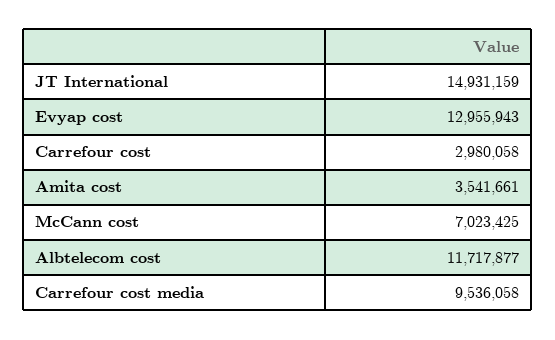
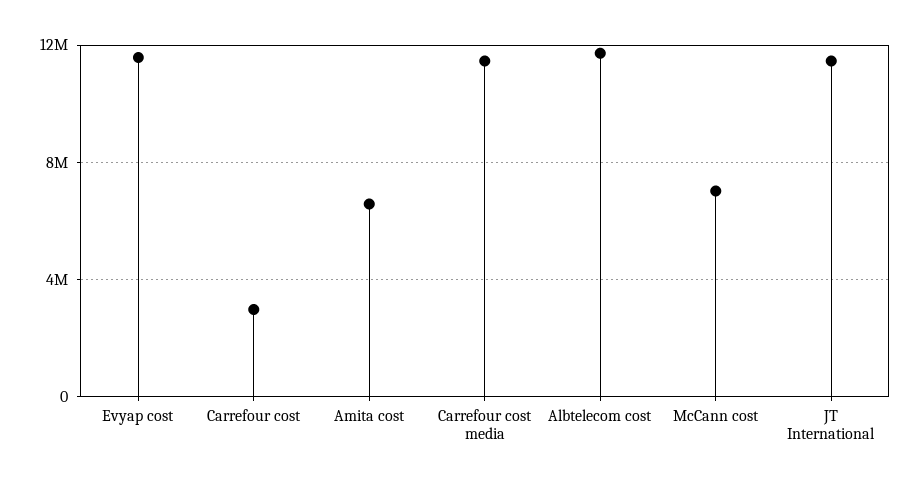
JT International: 14931159 -> 11500000
Evyap cost: 12955943 -> 11500000
Amita cost: 3541661 -> 6500000
Carrefour cost media: 9536058 -> 11500000

